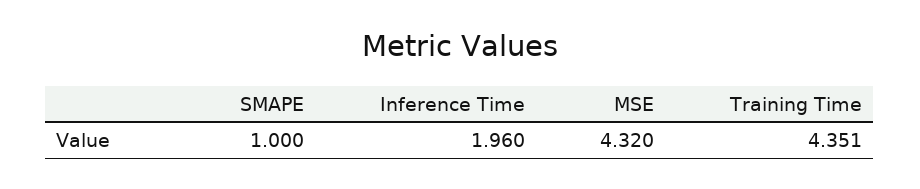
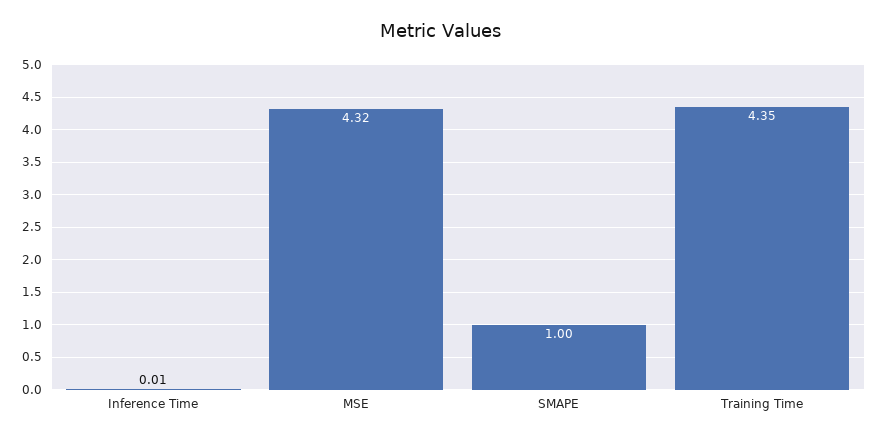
Inference Time: 1.96 -> 0.01

